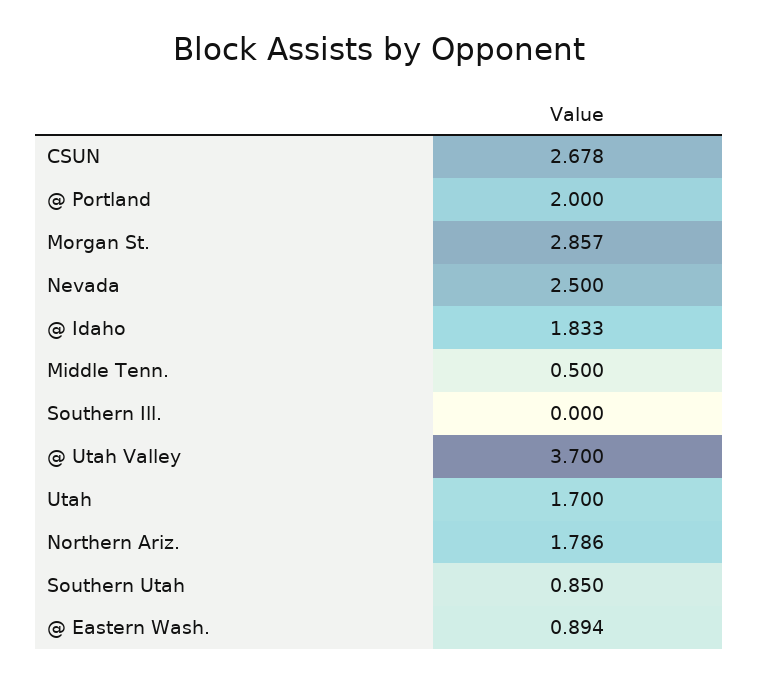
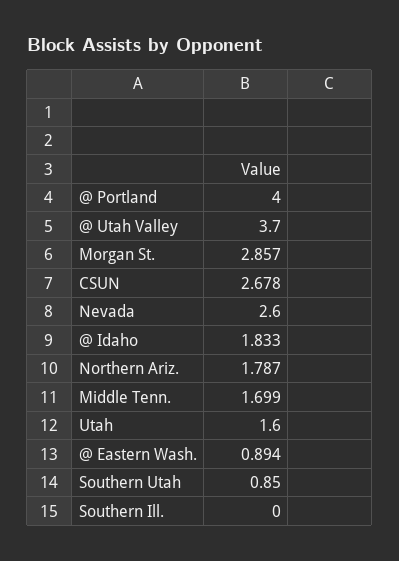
@ Portland: 2 -> 4
Nevada: 2.5 -> 2.6
Middle Tenn.: 0.5 -> 1.699
Utah: 1.7 -> 1.6
Northern Ariz.: 1.786 -> 1.787

